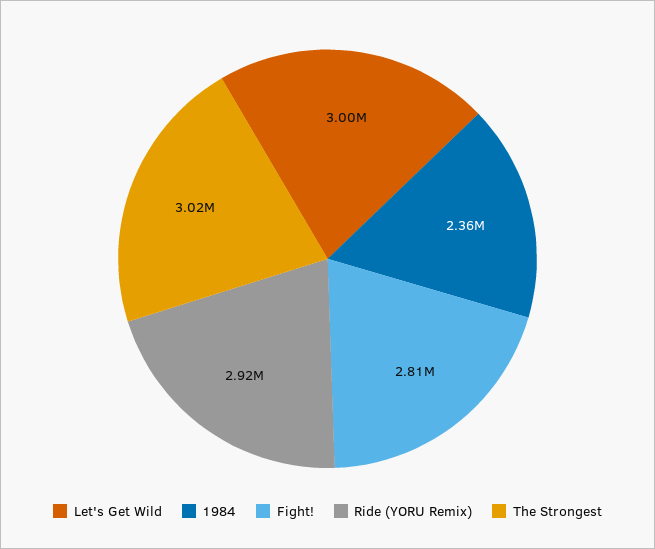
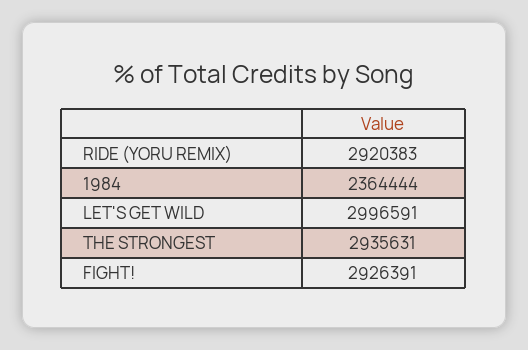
Fight!: 2810000 -> 2926391
The Strongest: 3020000 -> 2935631

